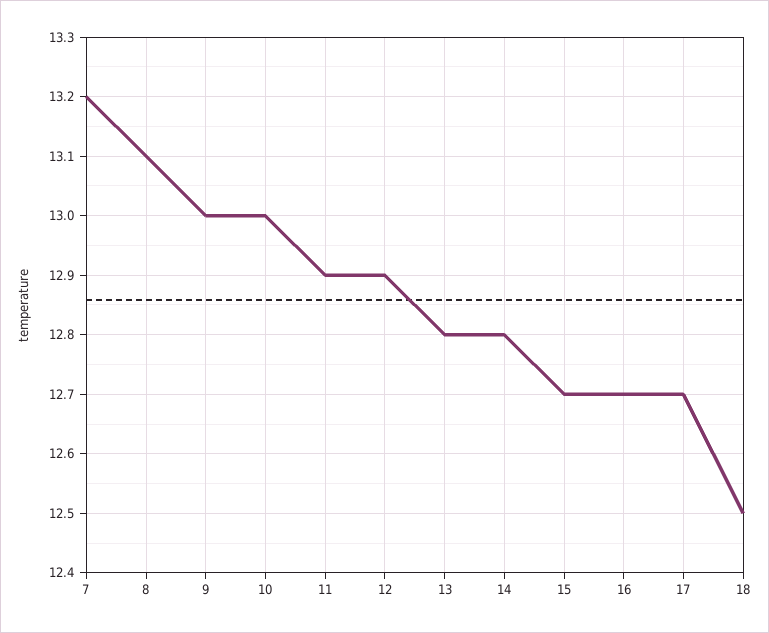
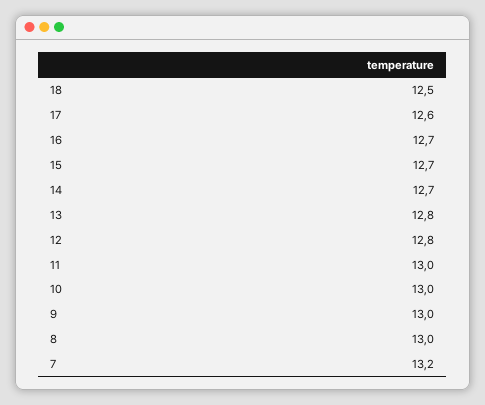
8: 13.1 -> 13
11: 12.9 -> 13
12: 12.9 -> 12.8
14: 12.8 -> 12.7
17: 12.7 -> 12.6

